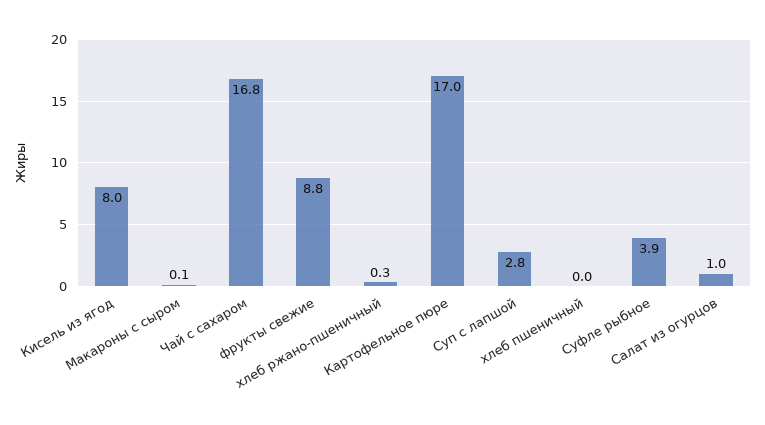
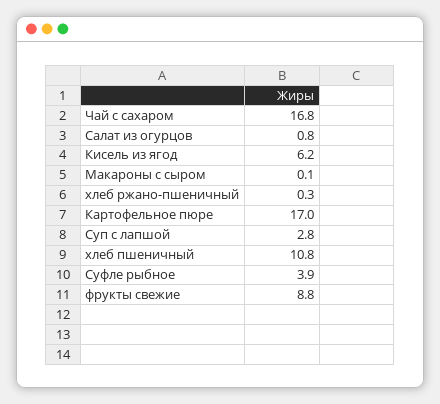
Кисель из ягод: 8 -> 6.2
хлеб пшеничный: 0 -> 10.8
Салат из огурцов: 1 -> 0.8

